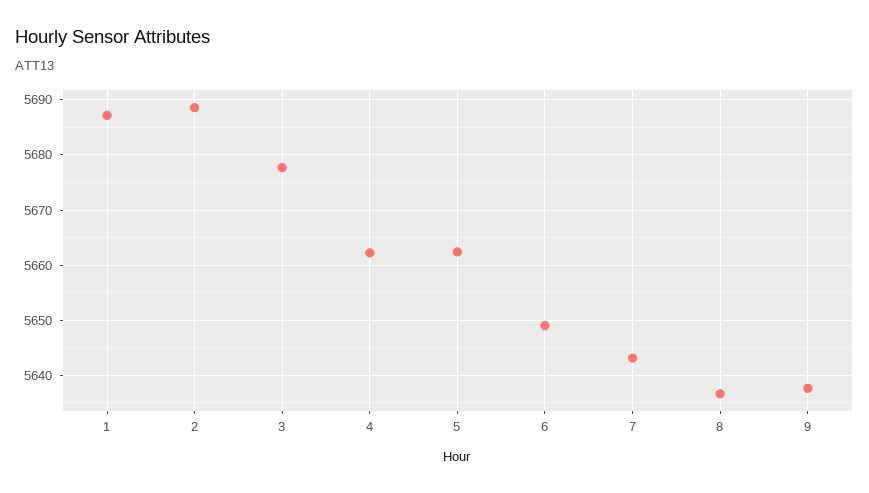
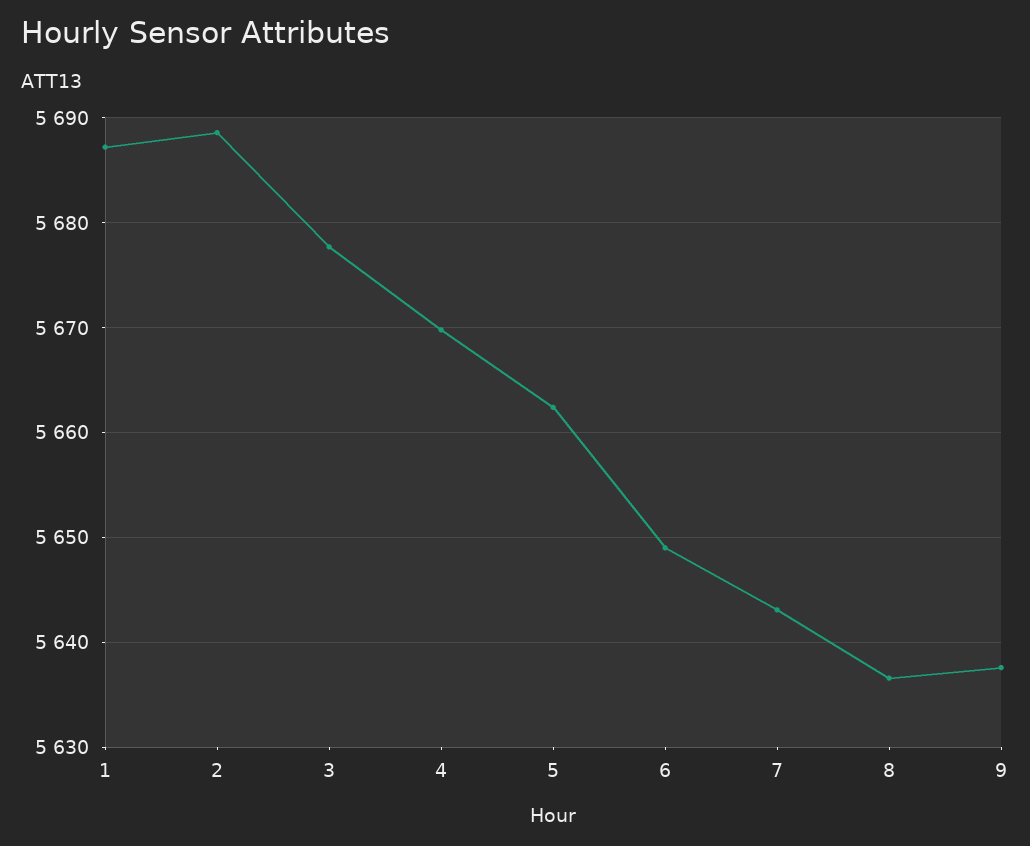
4: 5662 -> 5670

